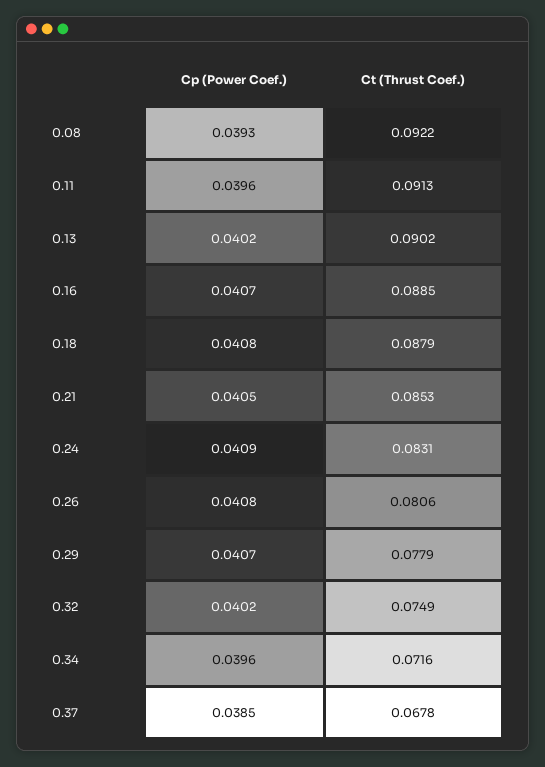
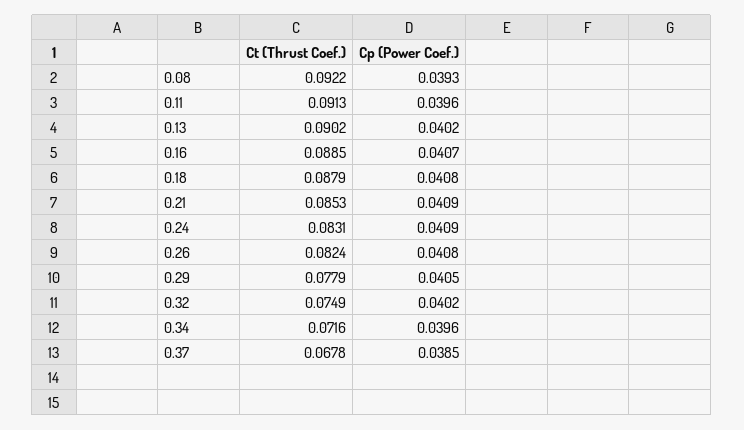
Cp (Power Coef.), 0.21: 0.0405 -> 0.0409
Ct (Thrust Coef.), 0.26: 0.0806 -> 0.0824
Cp (Power Coef.), 0.29: 0.0407 -> 0.0405

